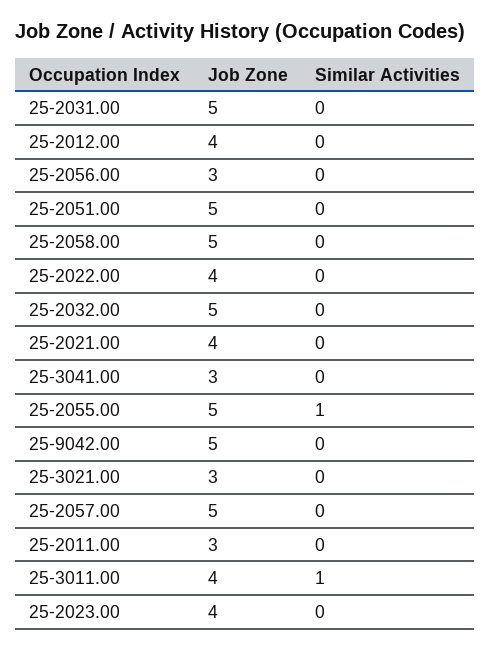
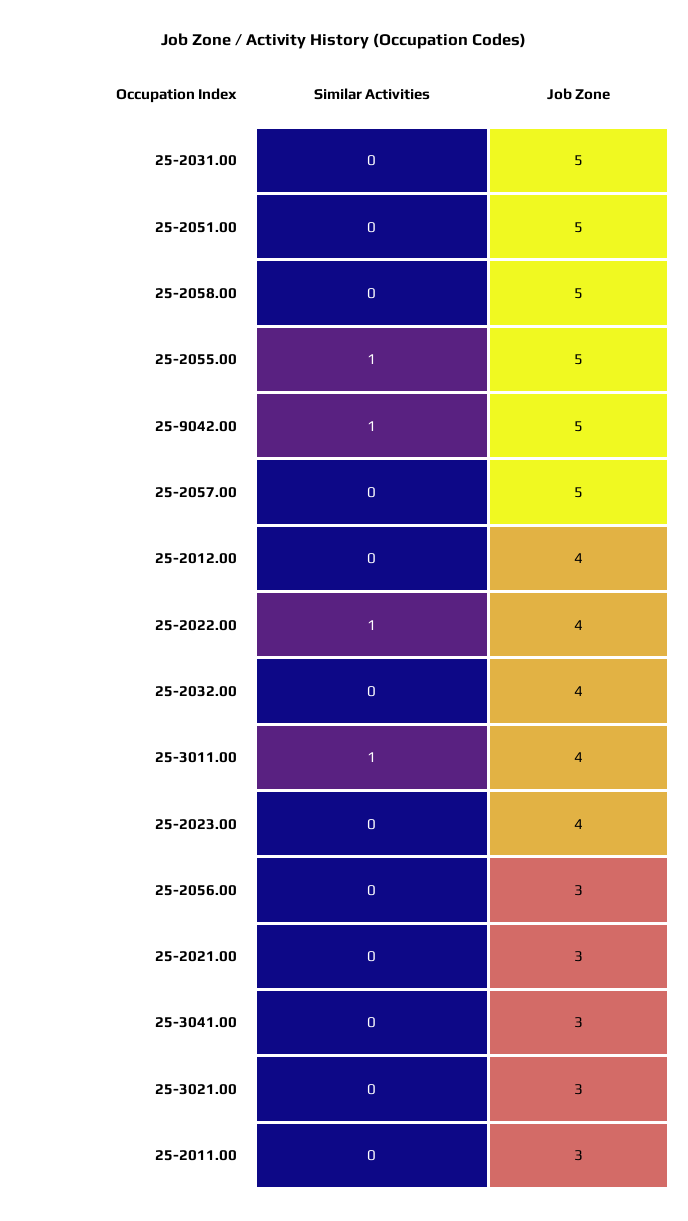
Similar Activities, 25-2022.00: 0 -> 1
Job Zone, 25-2032.00: 5 -> 4
Job Zone, 25-2021.00: 4 -> 3
Similar Activities, 25-9042.00: 0 -> 1

